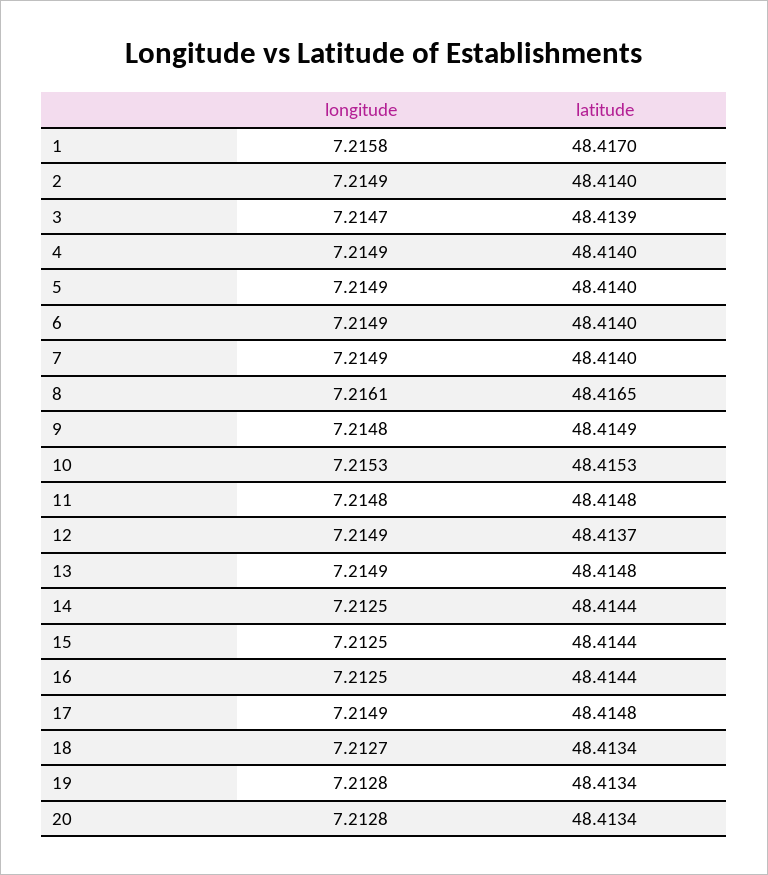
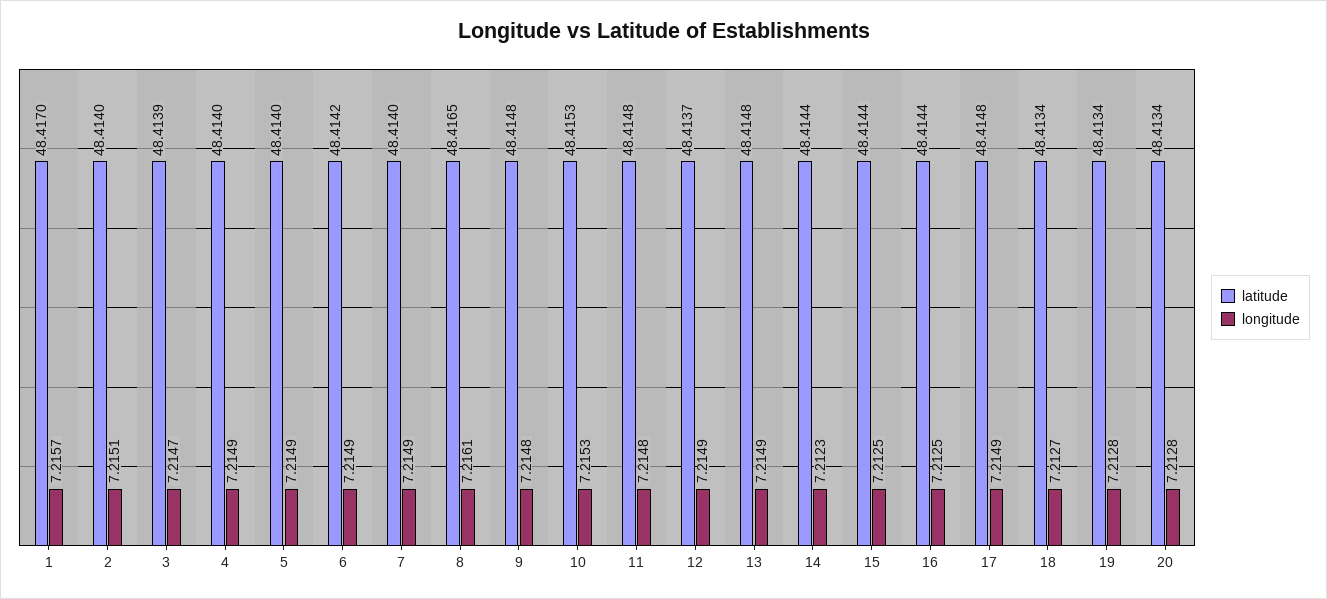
longitude, 1: 7.2158 -> 7.2157
longitude, 2: 7.2149 -> 7.2151
latitude, 6: 48.414 -> 48.4142
latitude, 9: 48.4149 -> 48.4148
longitude, 14: 7.2125 -> 7.2123

